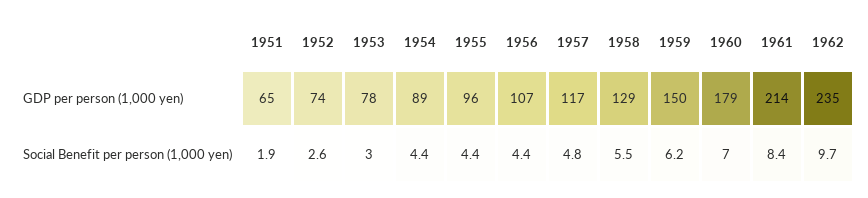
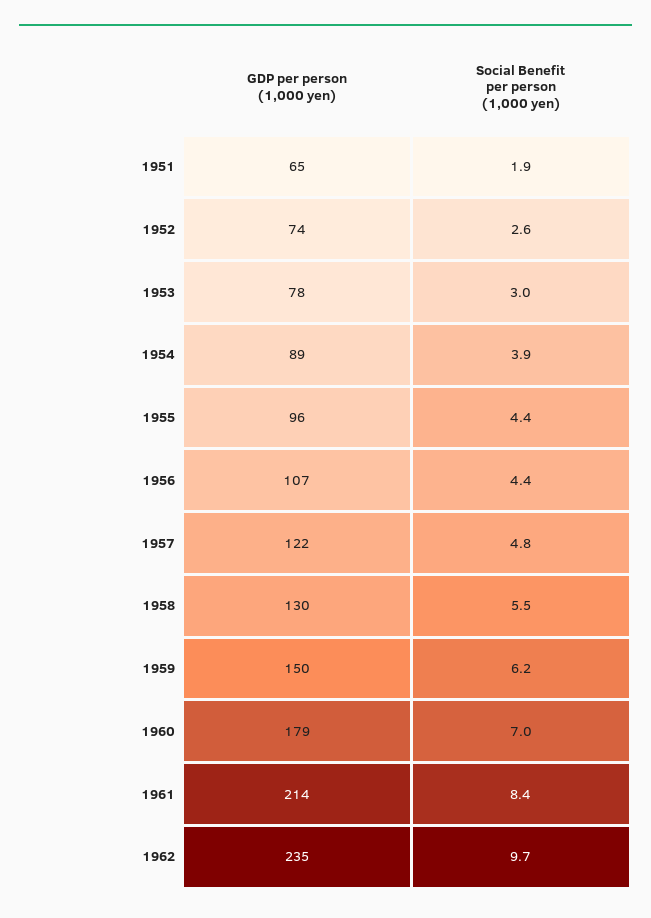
1957, GDP per person (1,000 yen): 117 -> 122
1958, GDP per person (1,000 yen): 129 -> 130
1954, Social Benefit per person (1,000 yen): 4.4 -> 3.9

